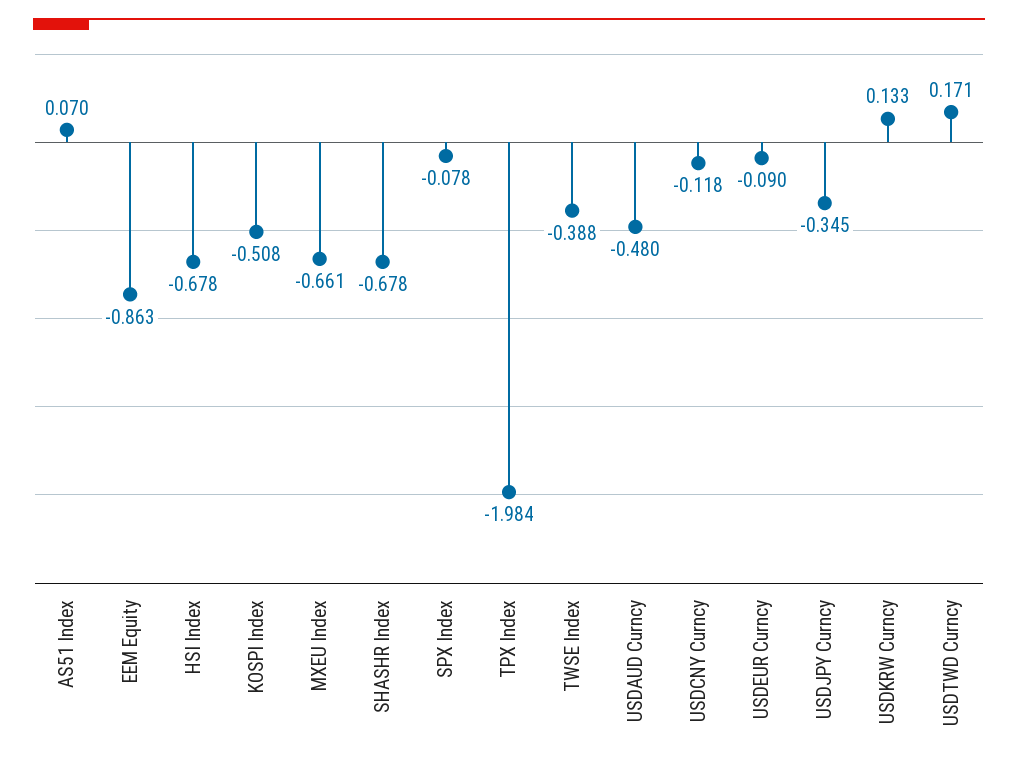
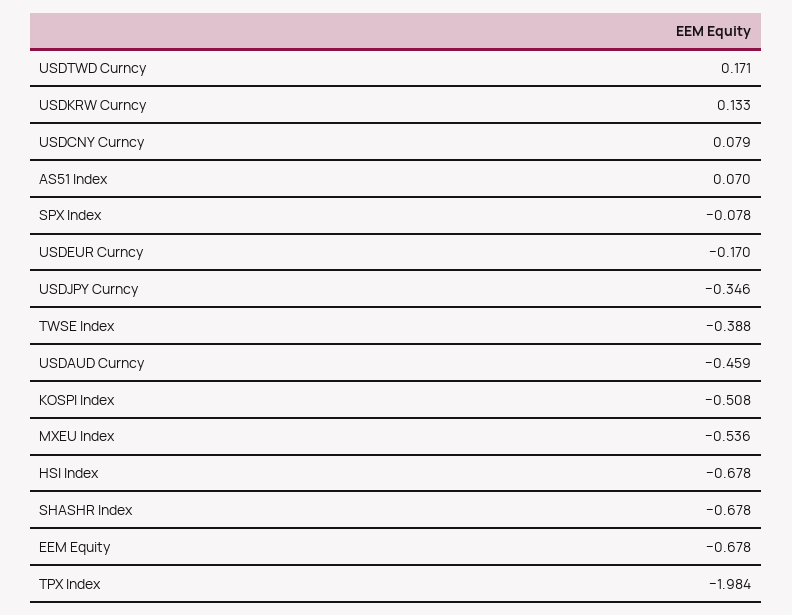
EEM Equity: -0.863 -> -0.678
MXEU Index: -0.661 -> -0.536
USDAUD Curncy: -0.48 -> -0.459
USDCNY Curncy: -0.118 -> 0.079
USDEUR Curncy: -0.09 -> -0.17
USDJPY Curncy: -0.345 -> -0.346

